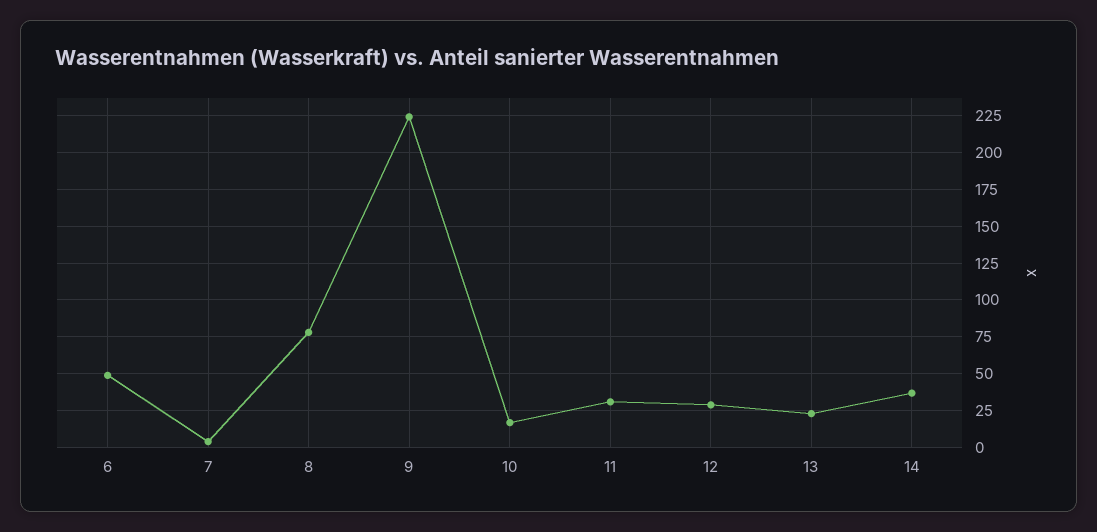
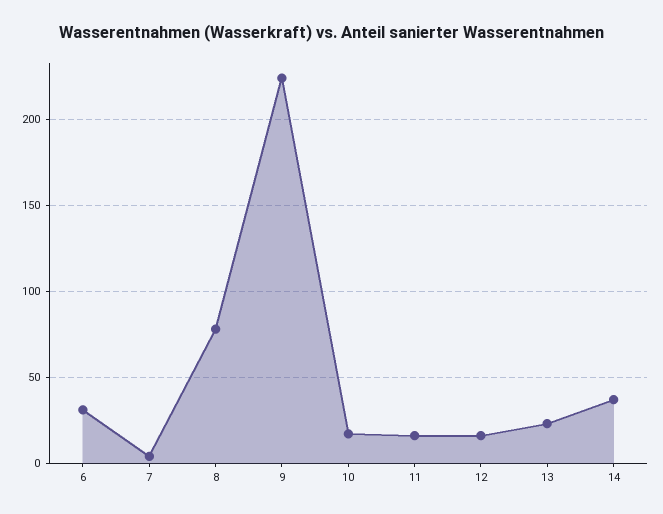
6: 50 -> 30
11: 30 -> 15
12: 30 -> 15

